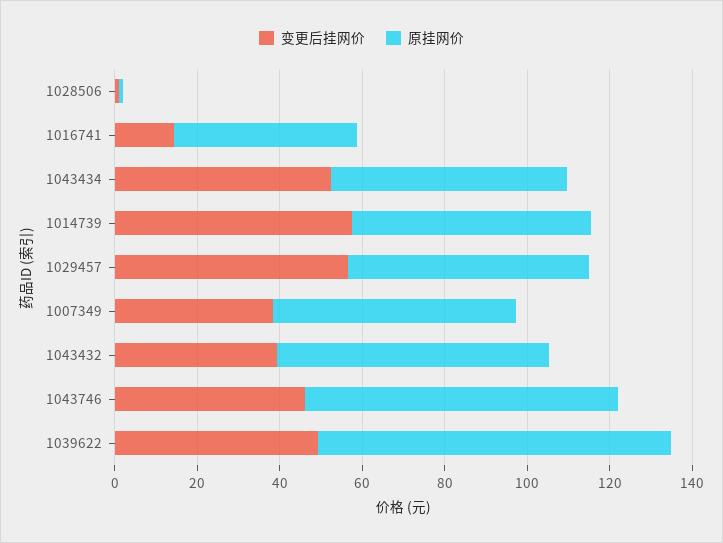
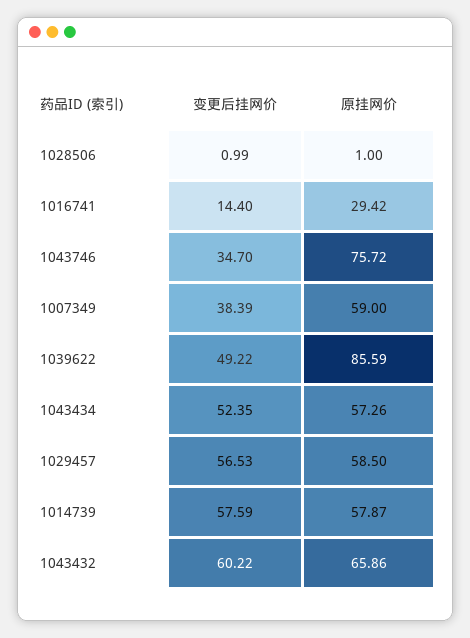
原挂网价, 1016741: 45 -> 29.42
变更后挂网价, 1043432: 40 -> 60.22
变更后挂网价, 1043746: 45 -> 34.7

